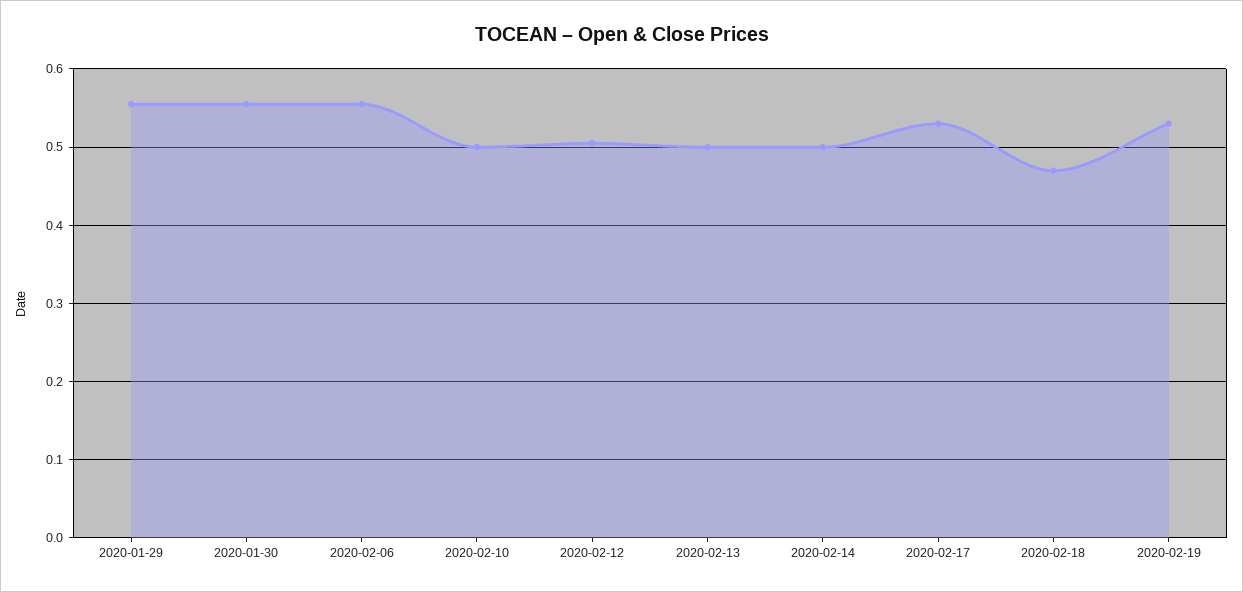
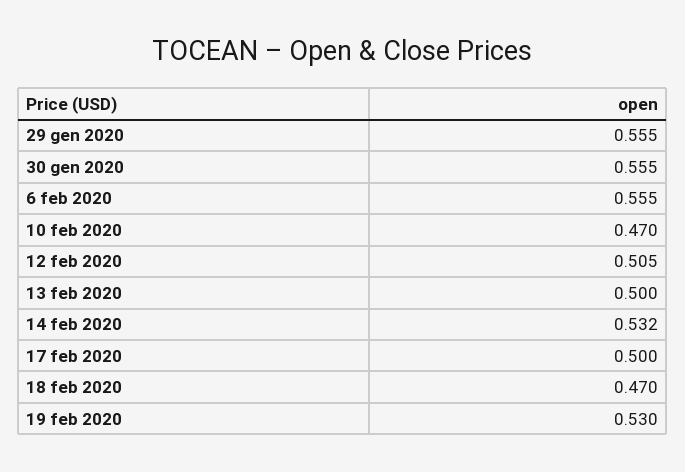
2020-02-10: 0.5 -> 0.47
2020-02-14: 0.5 -> 0.532
2020-02-17: 0.53 -> 0.5

